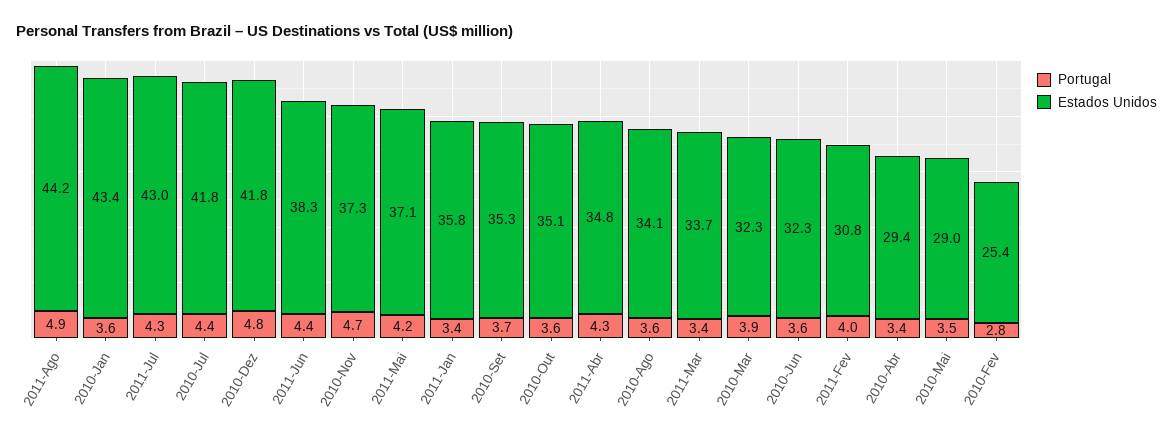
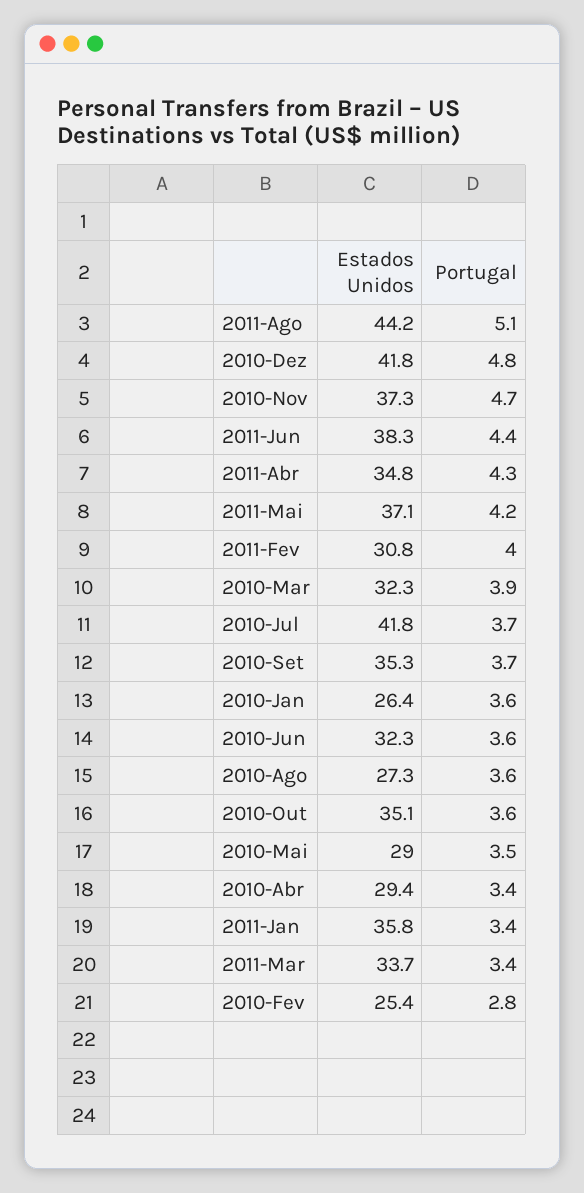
Portugal, 2011-Ago: 4.9 -> 5.1
Estados Unidos, 2010-Jan: 43.4 -> 26.4
Portugal, 2011-Jul: 4.3 -> none
Estados Unidos, 2011-Jul: 43 -> none
Portugal, 2010-Jul: 4.4 -> 3.7
Estados Unidos, 2010-Ago: 34.1 -> 27.3

